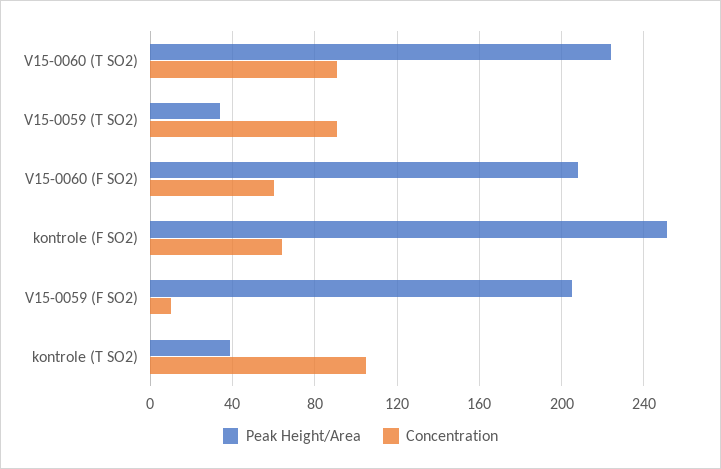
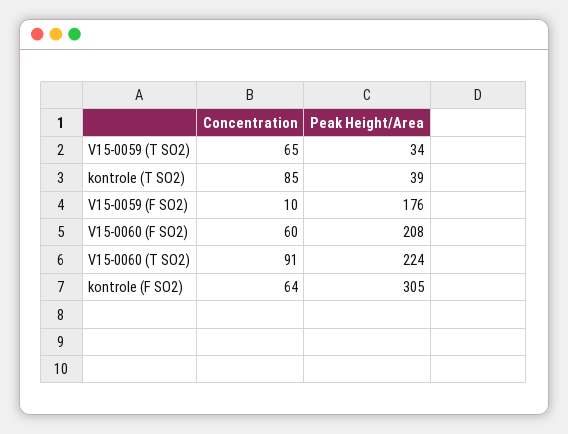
Concentration, V15-0059 (T SO2): 90 -> 65
Peak Height/Area, kontrole (F SO2): 250 -> 305
Peak Height/Area, V15-0059 (F SO2): 205 -> 176
Concentration, kontrole (T SO2): 105 -> 85

